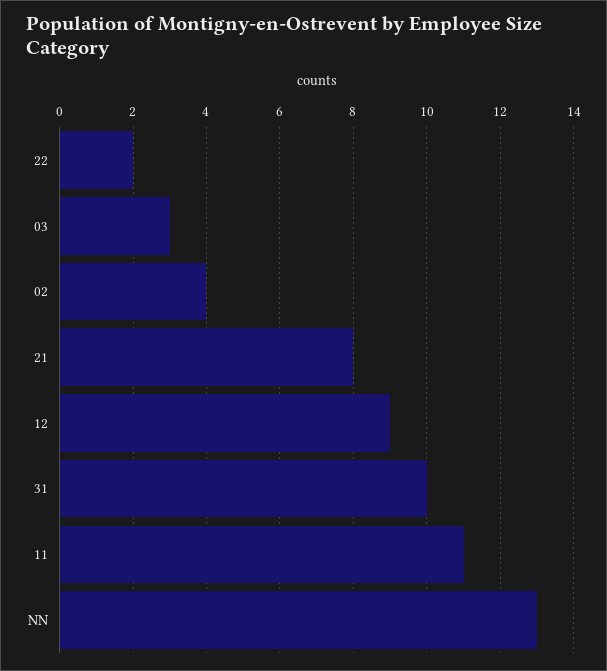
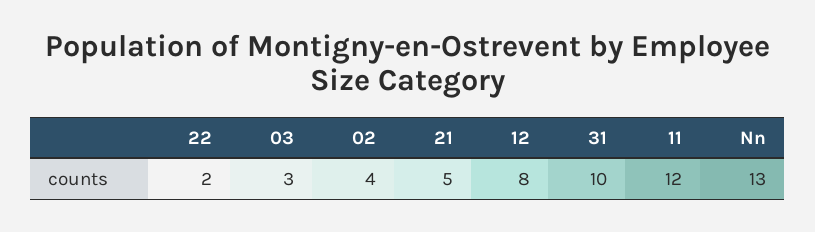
21: 8 -> 5
12: 9 -> 8
11: 11 -> 12

